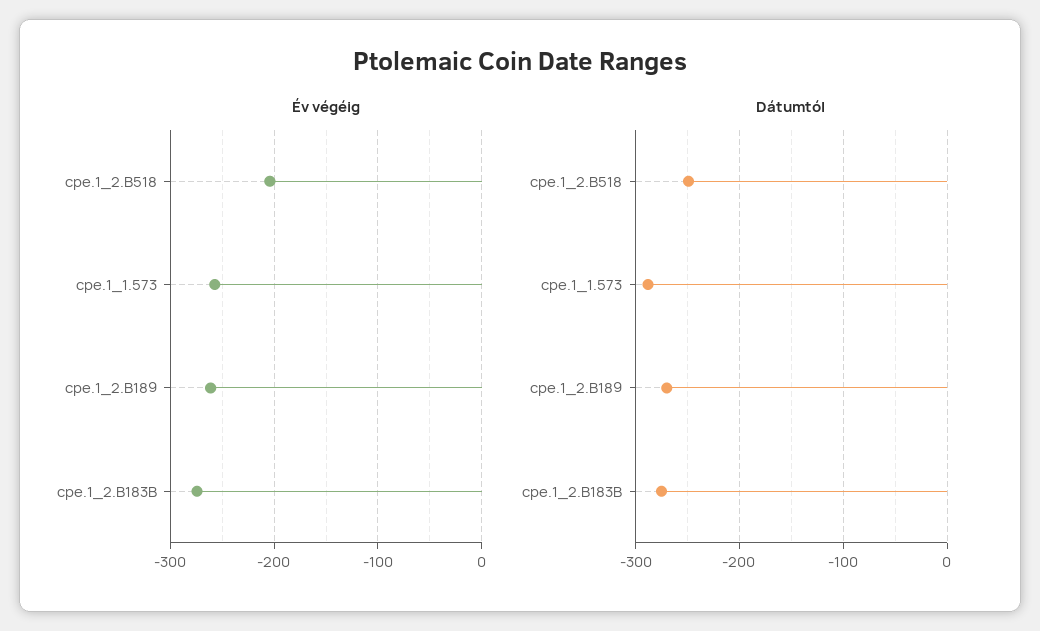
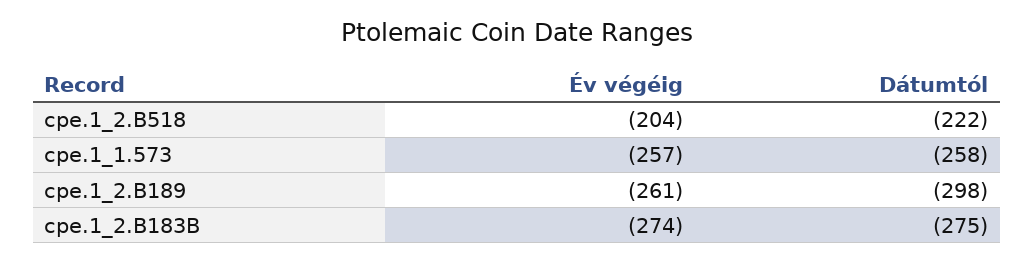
Dátumtól, cpe.1_2.B518: -250 -> -222
Dátumtól, cpe.1_1.573: -290 -> -258
Dátumtól, cpe.1_2.B189: -270 -> -298

